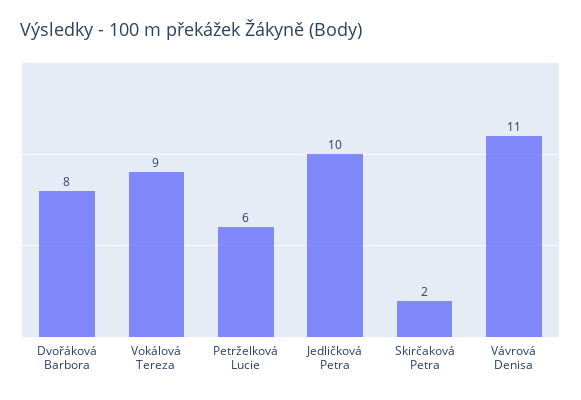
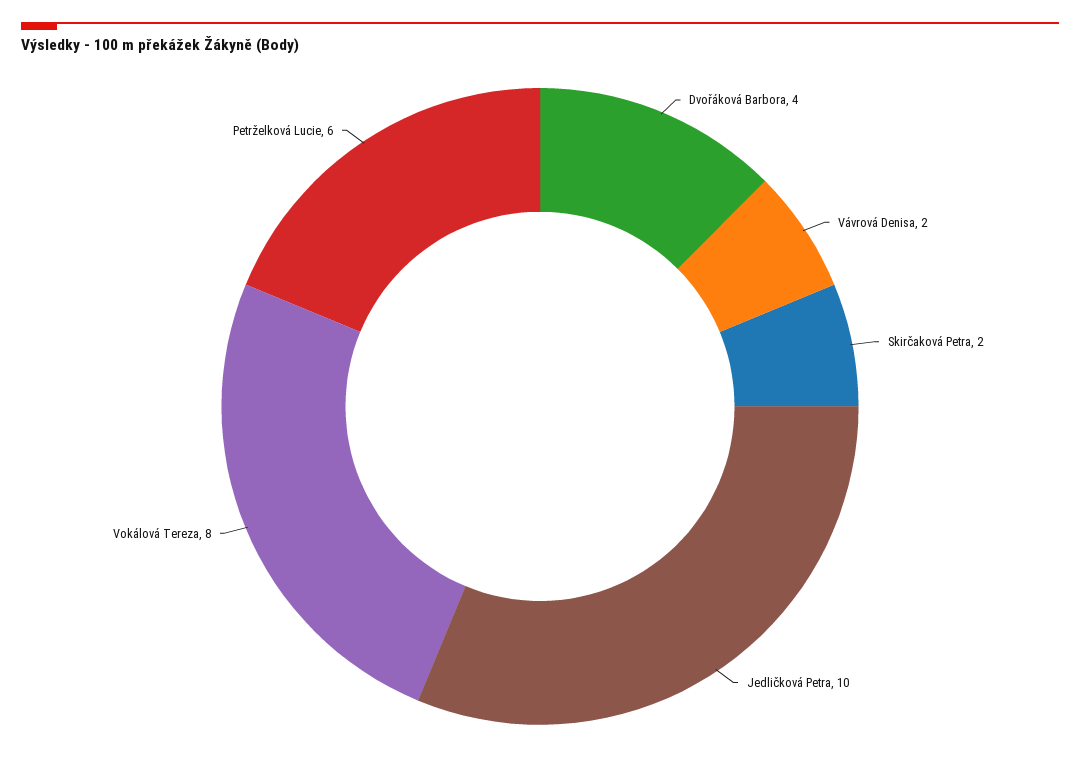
Dvořáková Barbora: 8 -> 4
Vokálová Tereza: 9 -> 8
Vávrová Denisa: 11 -> 2

